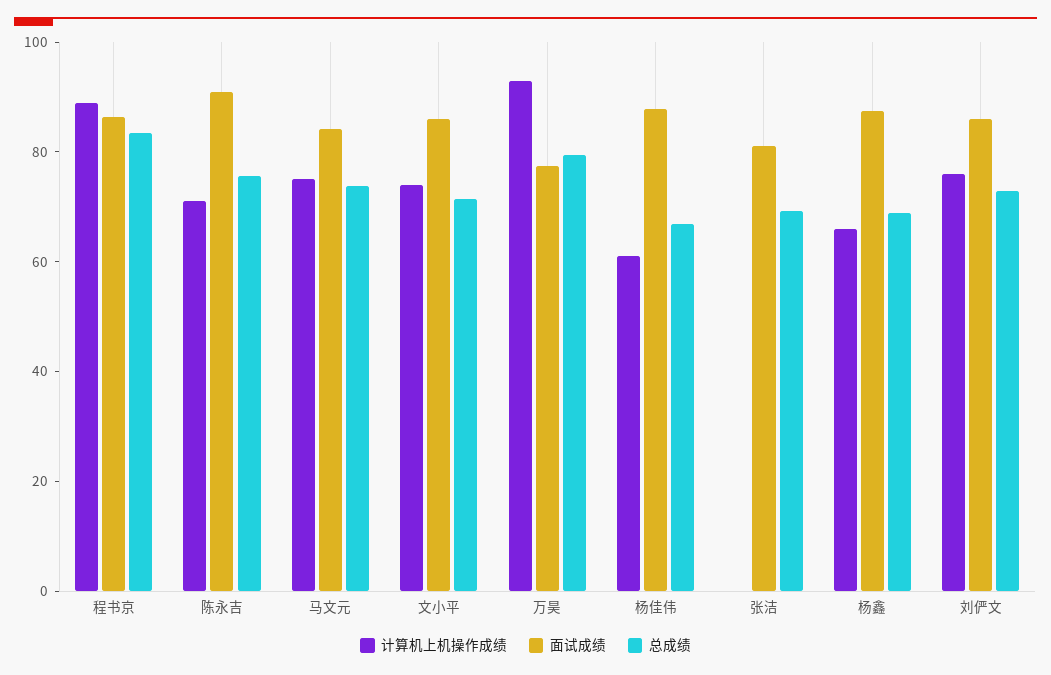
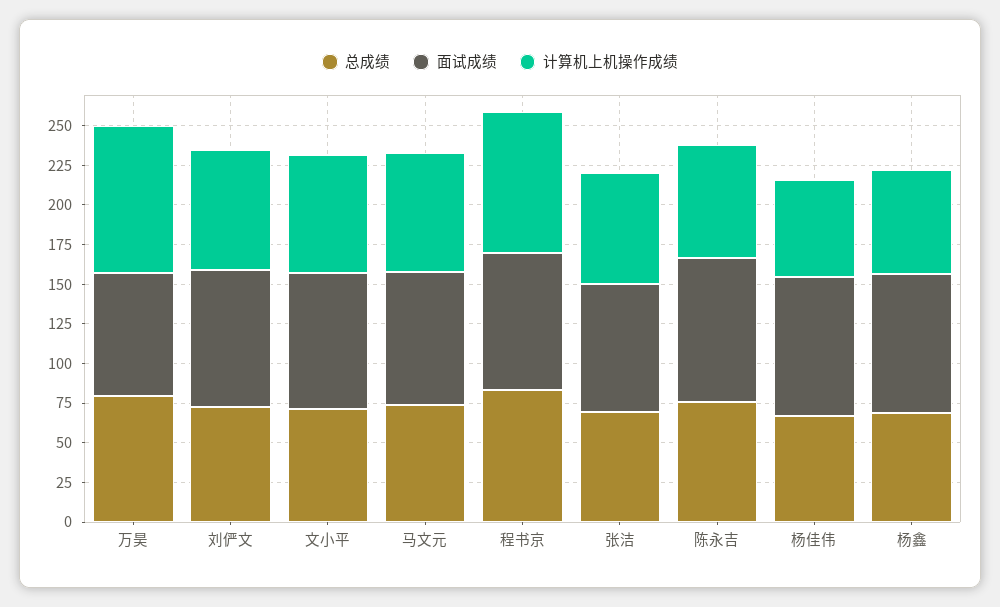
计算机上机操作成绩, 张洁: 0 -> 75

